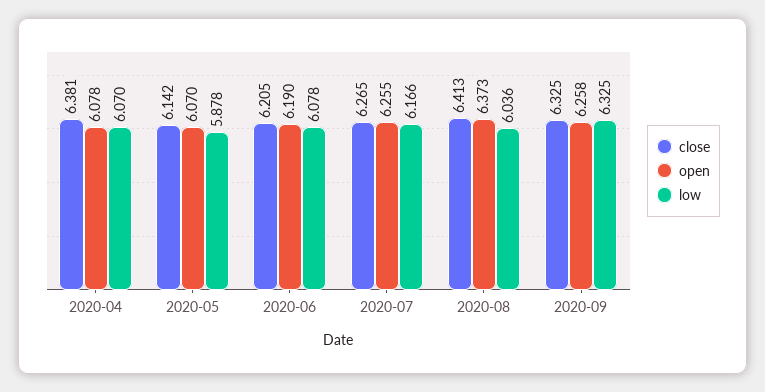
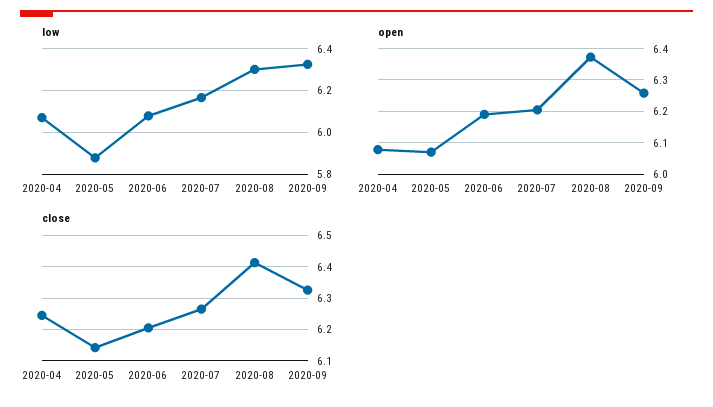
close, 2020-04: 6.381 -> 6.24
open, 2020-07: 6.255 -> 6.2
low, 2020-08: 6.036 -> 6.3

